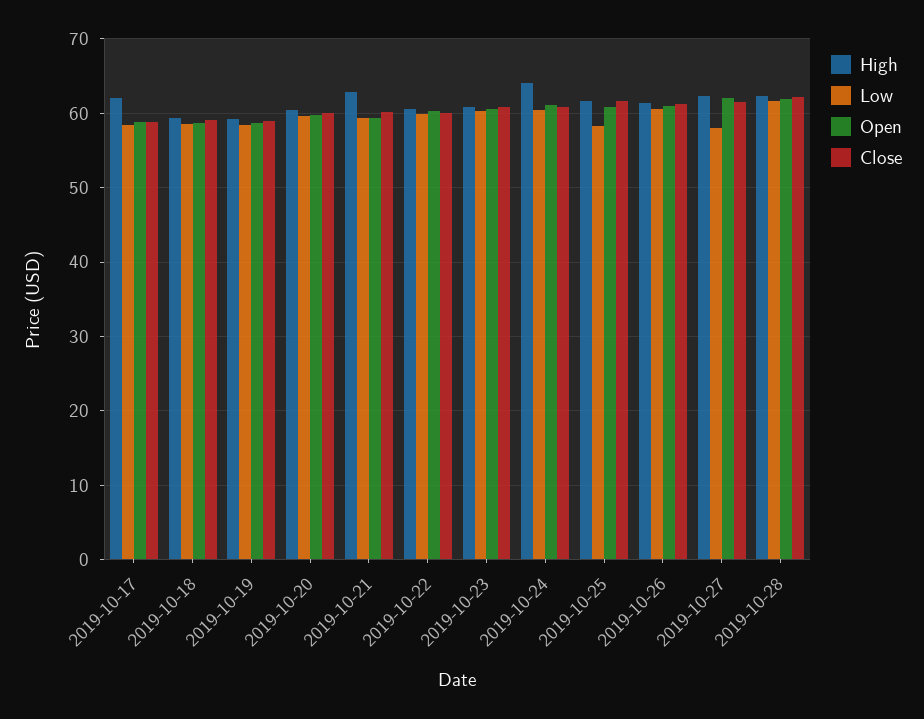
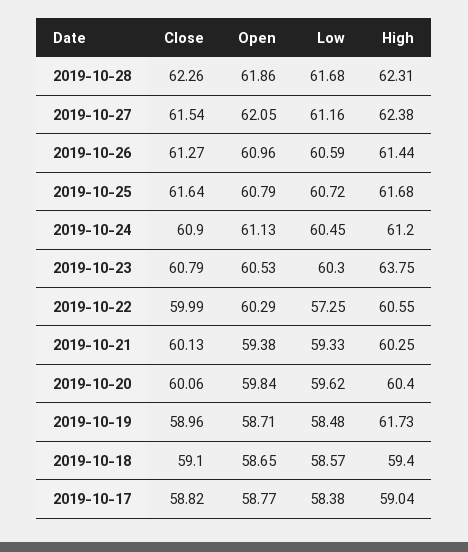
High, 2019-10-17: 62 -> 59.04
High, 2019-10-19: 59 -> 61.73
High, 2019-10-21: 63 -> 60.25
Low, 2019-10-22: 60 -> 57.25
High, 2019-10-23: 61 -> 63.75
High, 2019-10-24: 64 -> 61.2
Low, 2019-10-25: 58 -> 60.72
Low, 2019-10-27: 58 -> 61.16

